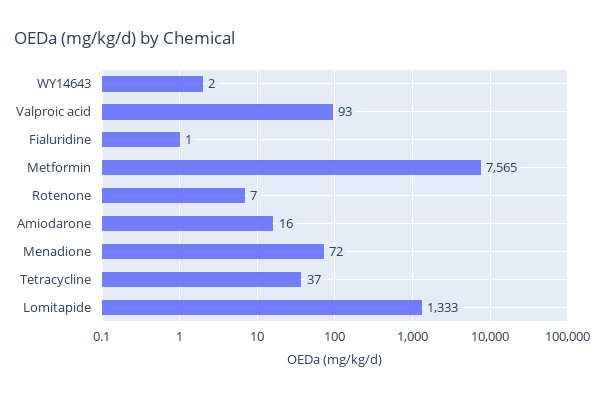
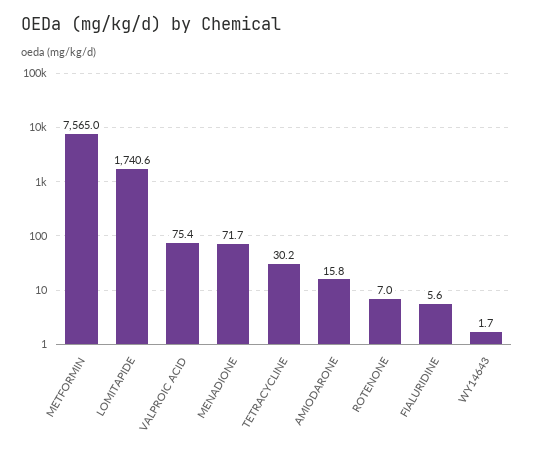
Valproic acid: 93 -> 75.4
Fialuridine: 1 -> 5.6
Tetracycline: 37 -> 30.2
Lomitapide: 1333 -> 1740.6

